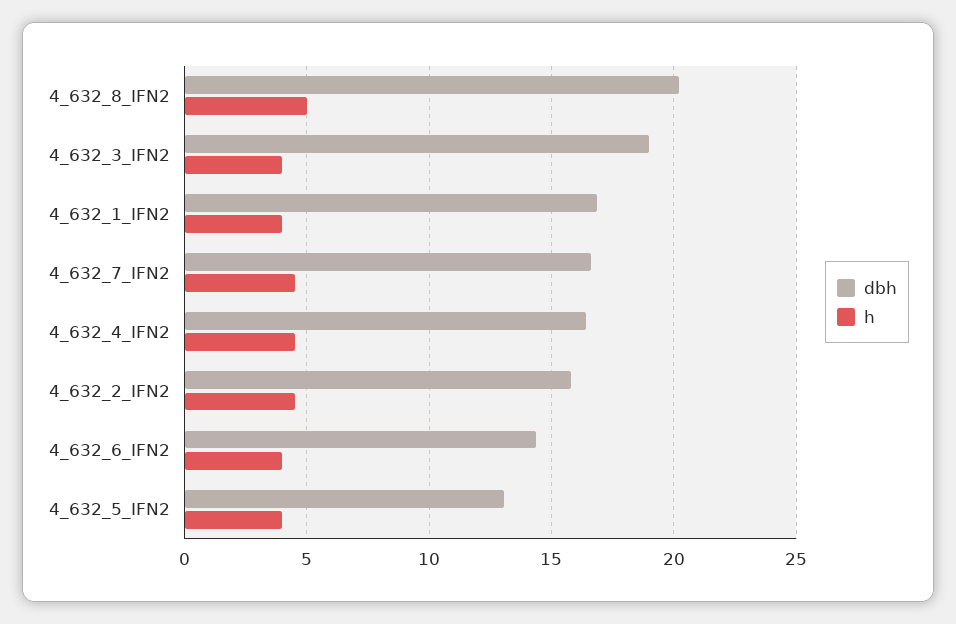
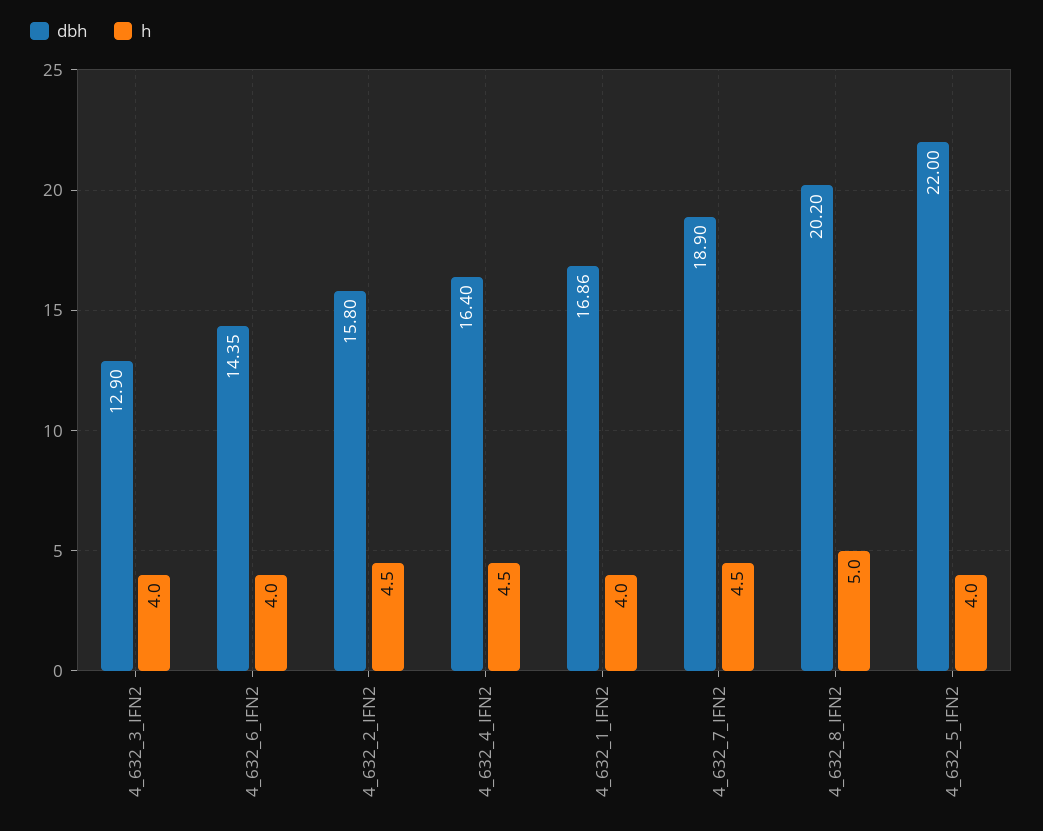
dbh, 4_632_3_IFN2: 19 -> 12.9
dbh, 4_632_7_IFN2: 16.5 -> 18.9
dbh, 4_632_5_IFN2: 13 -> 22

